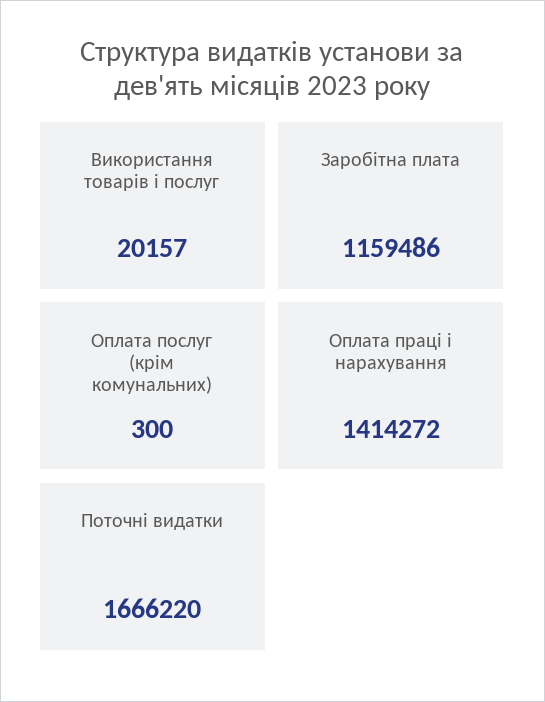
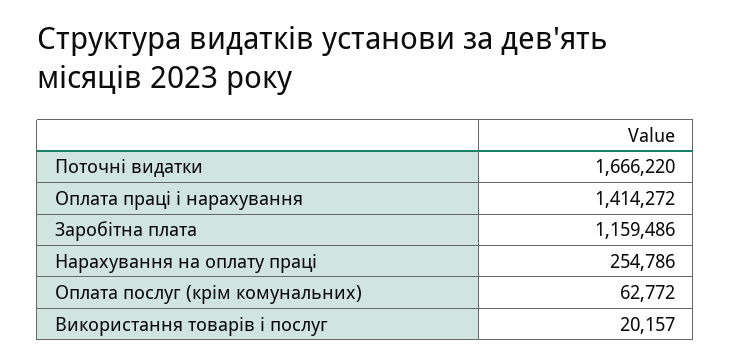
Оплата послуг (крім комунальних): 300 -> 62772
Нарахування на оплату праці: none -> 254786

